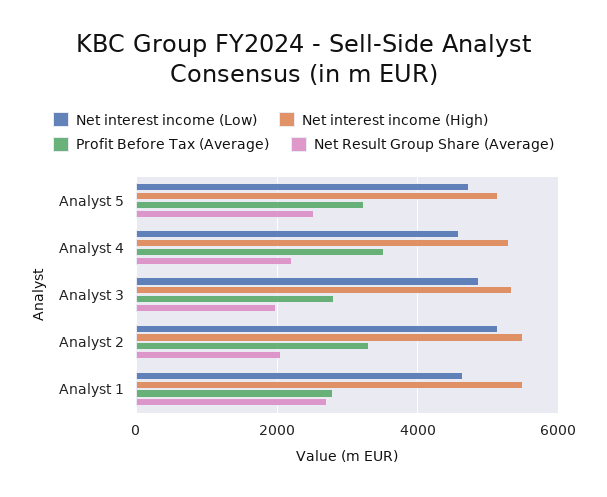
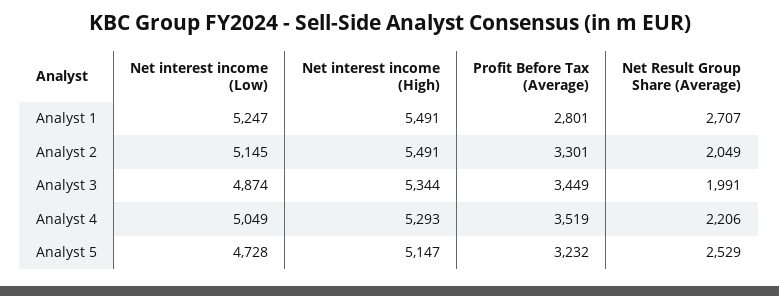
Net interest income (Low), Analyst 4: 4600 -> 5049
Profit Before Tax (Average), Analyst 3: 2800 -> 3449
Net interest income (Low), Analyst 1: 4600 -> 5247

